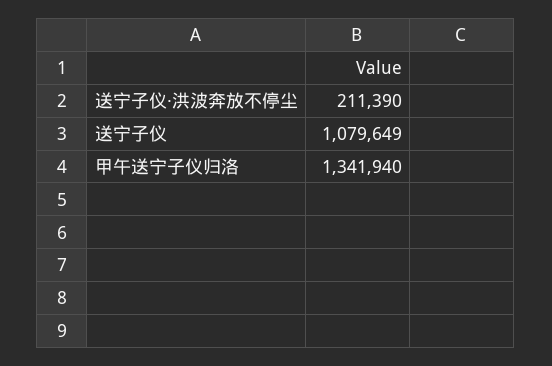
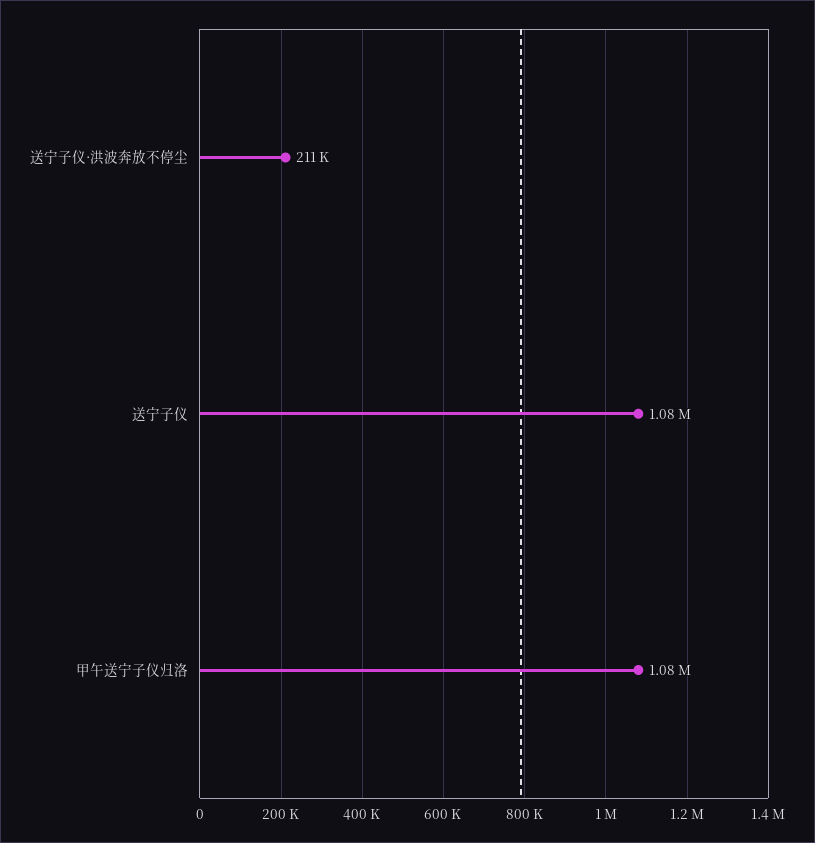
甲午送宁子仪归洛: 1341940 -> 1080000

